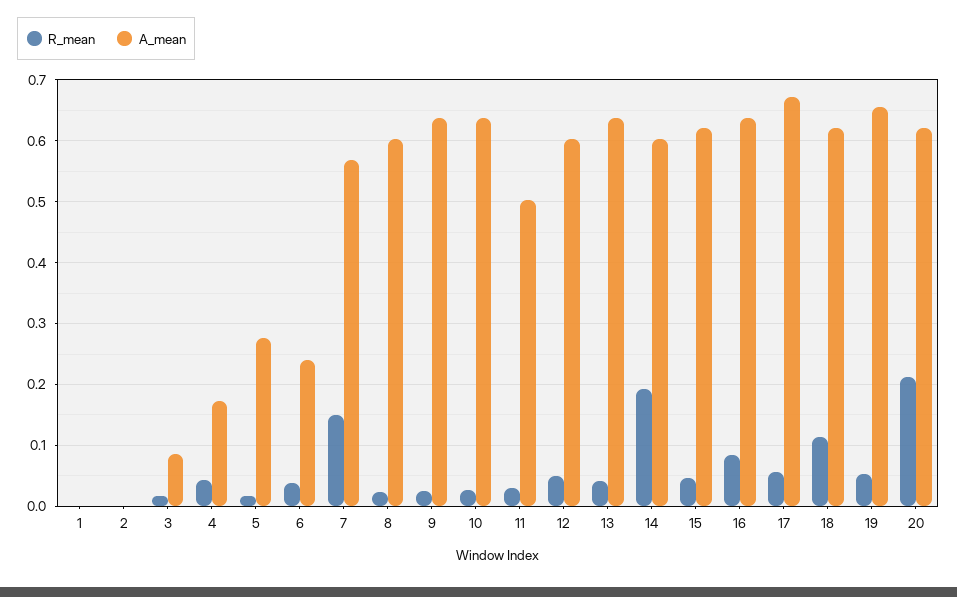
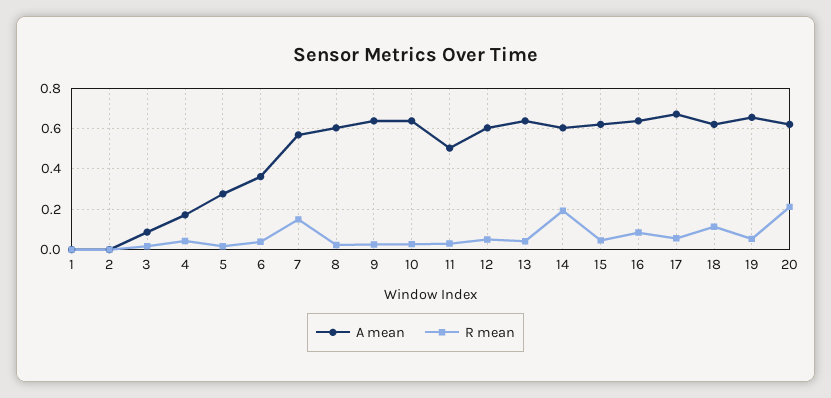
A_mean, 6: 0.24 -> 0.35

